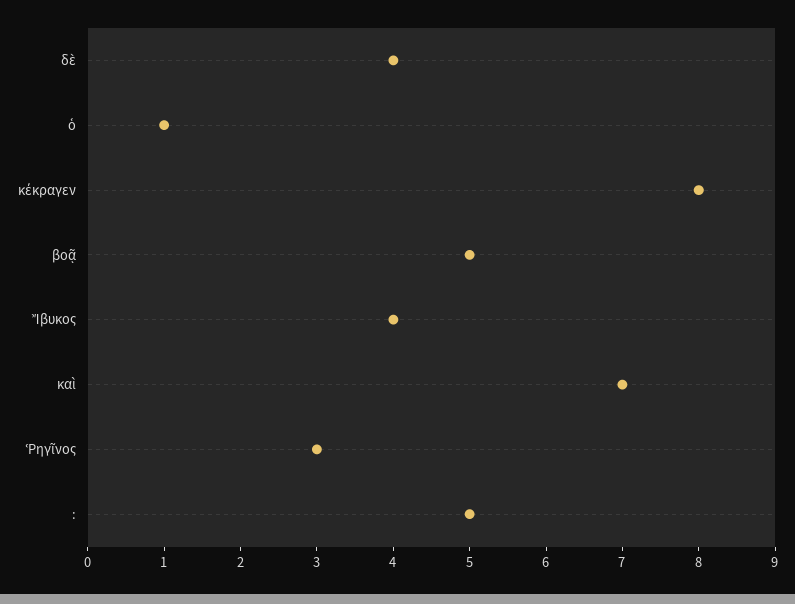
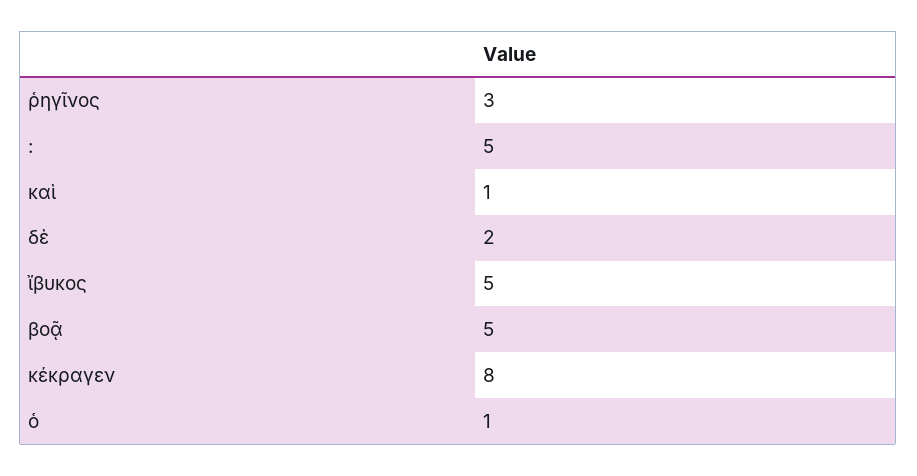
δὲ: 4 -> 2
Ἴβυκος: 4 -> 5
καὶ: 7 -> 1

